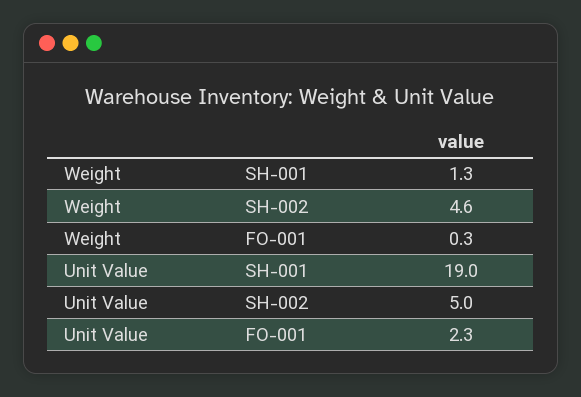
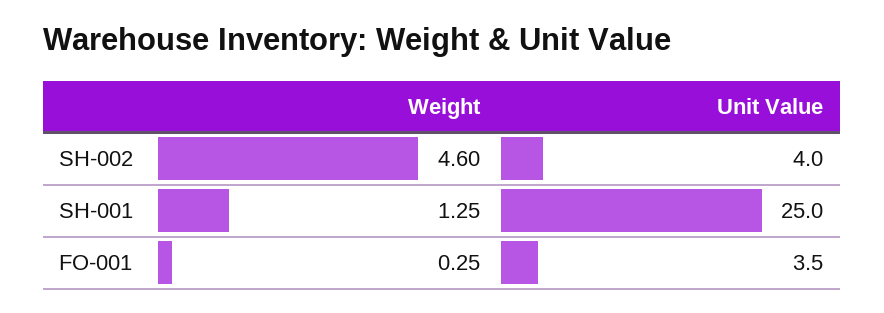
Unit Value, SH-001: 19 -> 25
Unit Value, SH-002: 5 -> 4
Unit Value, FO-001: 2.3 -> 3.5

